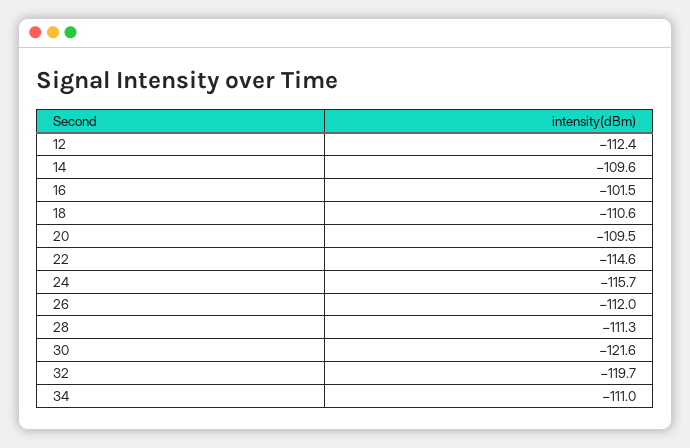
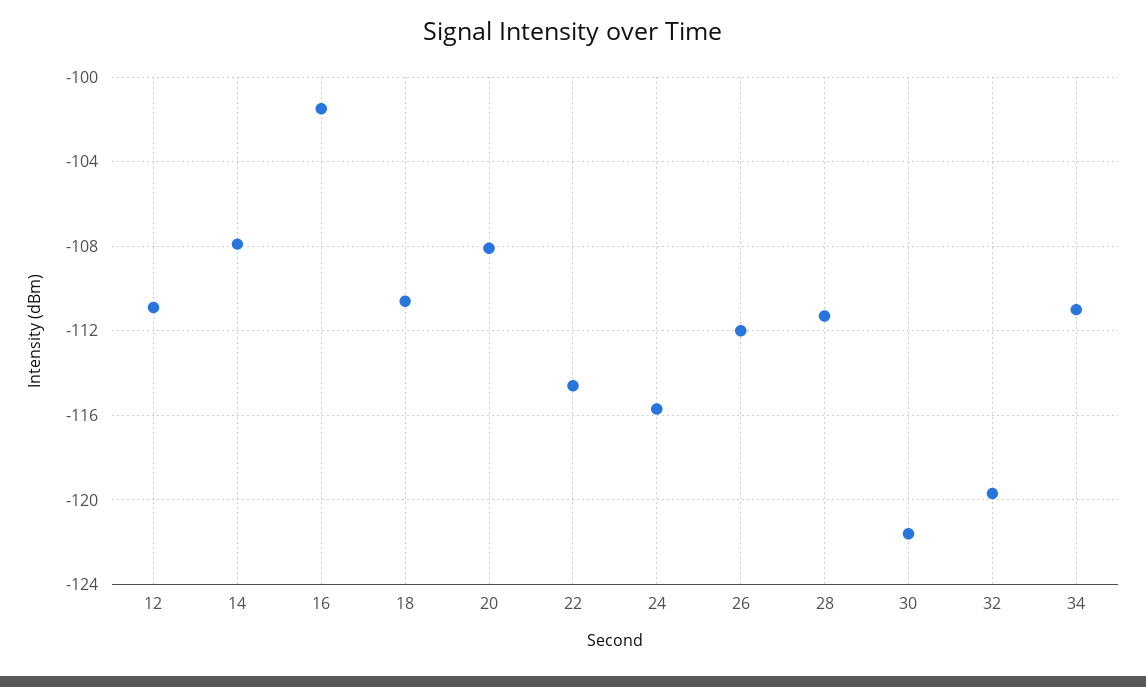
12: -112.4 -> -111
14: -109.6 -> -108
20: -109.5 -> -108

